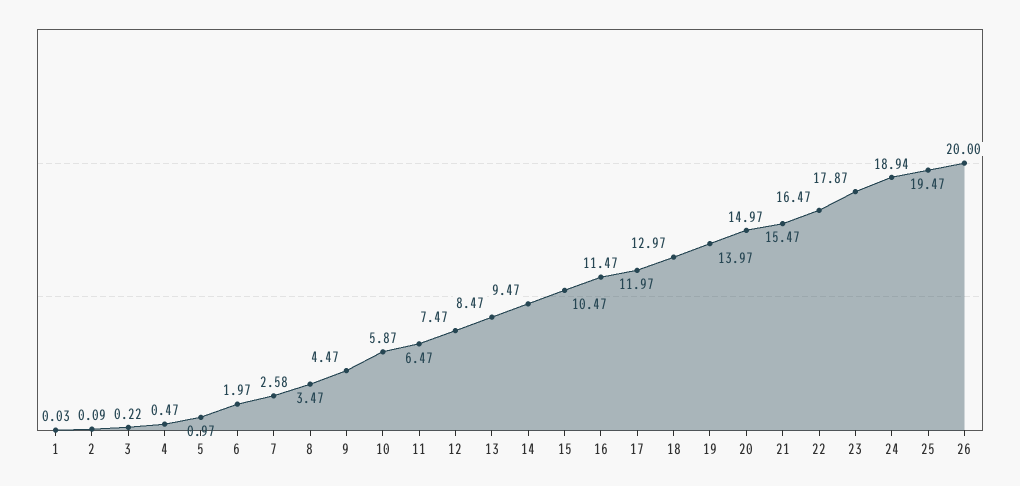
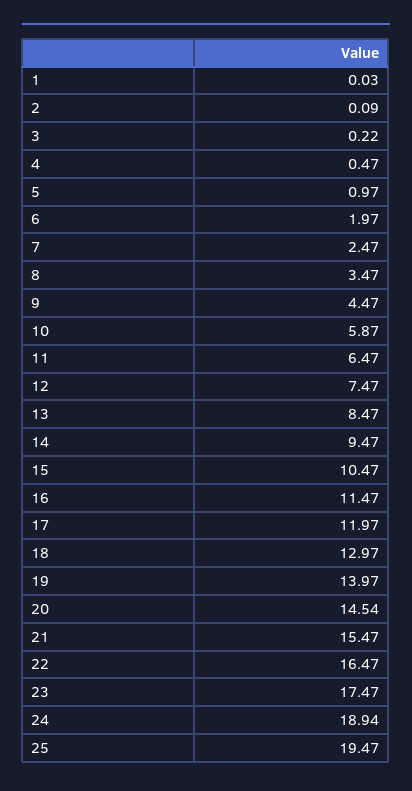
7: 2.58 -> 2.47
20: 14.97 -> 14.54
23: 17.87 -> 17.47
26: 20 -> none

